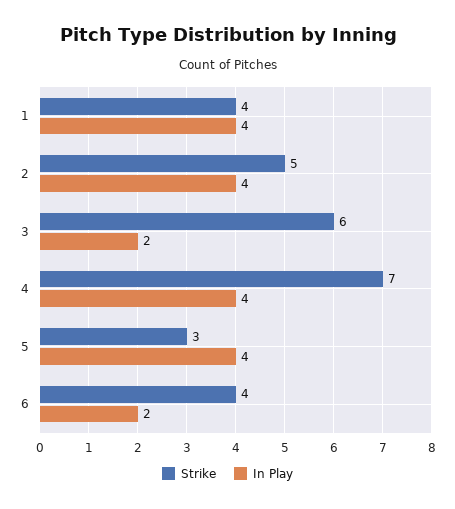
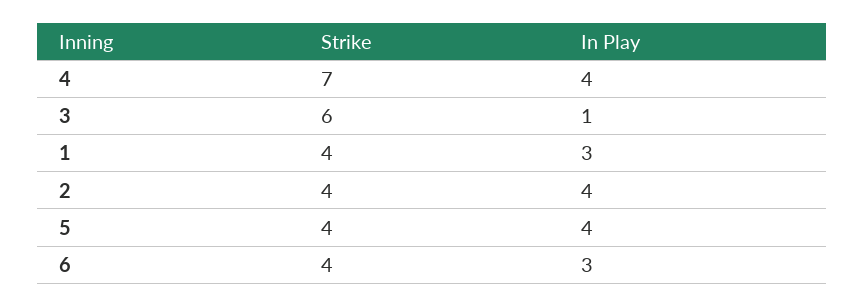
In Play, 1: 4 -> 3
Strike, 2: 5 -> 4
In Play, 3: 2 -> 1
Strike, 5: 3 -> 4
In Play, 6: 2 -> 3

